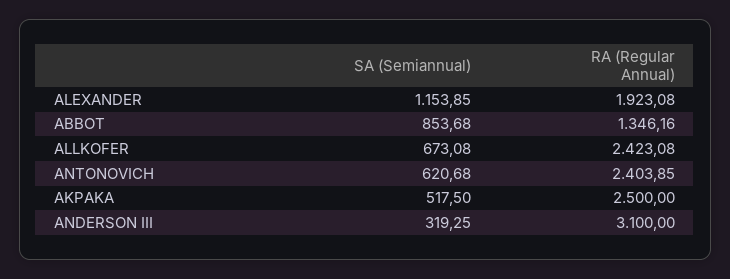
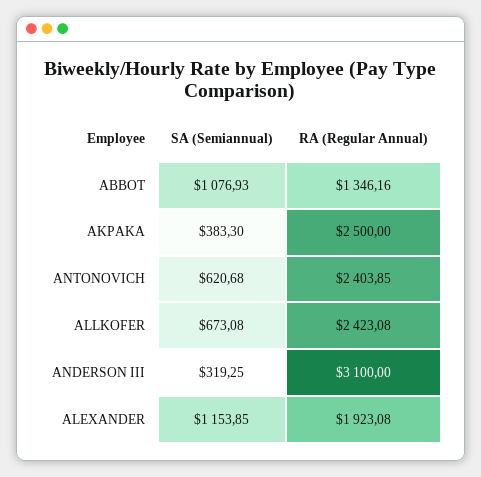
SA (Semiannual), ABBOT: 853.68 -> 1076.93
SA (Semiannual), AKPAKA: 517.5 -> 383.3

